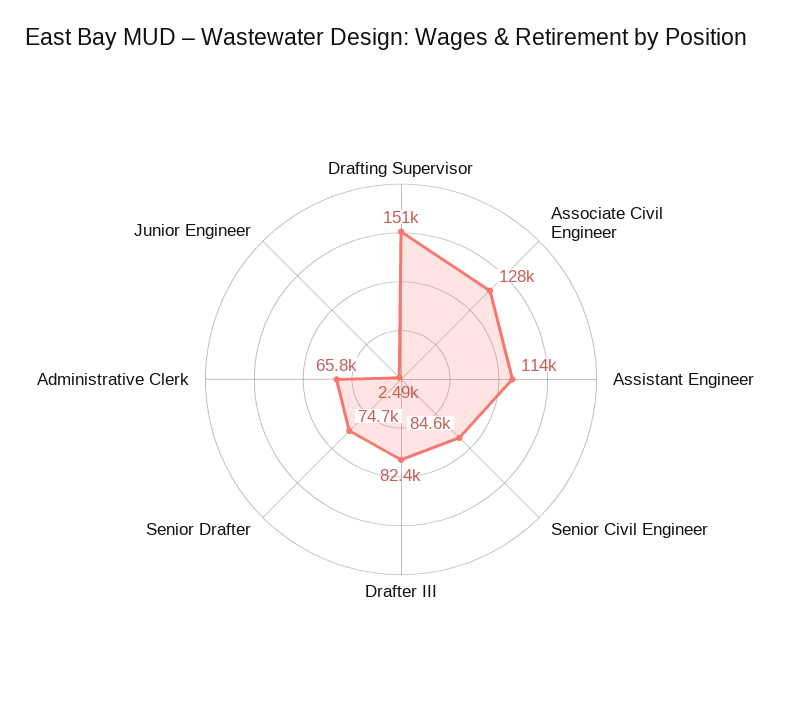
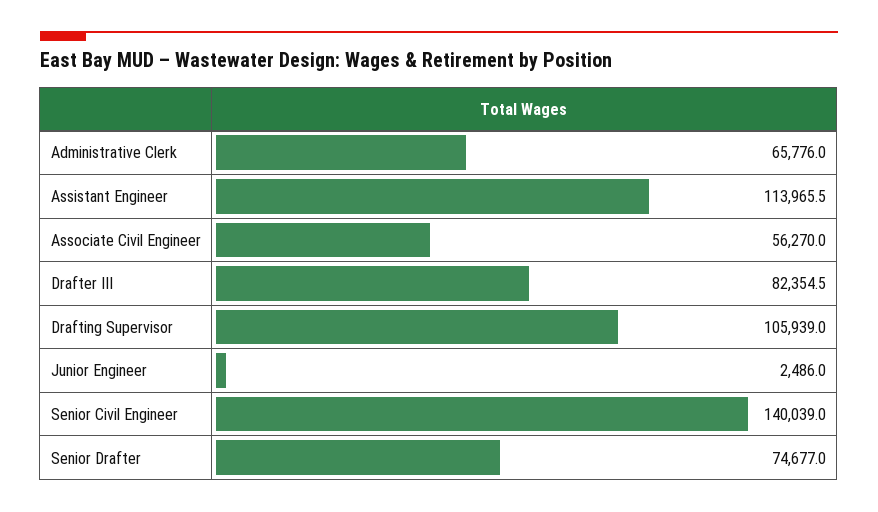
Drafting Supervisor: 151000 -> 105939
Associate Civil Engineer: 128000 -> 56270
Senior Civil Engineer: 84600 -> 140039

